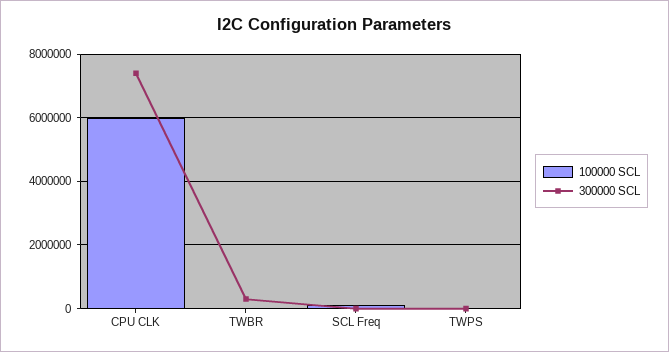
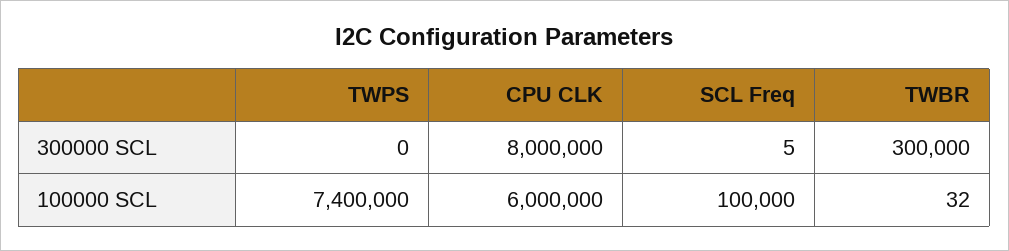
300000 SCL, CPU CLK: 7400000 -> 8000000
100000 SCL, TWPS: 0 -> 7400000

